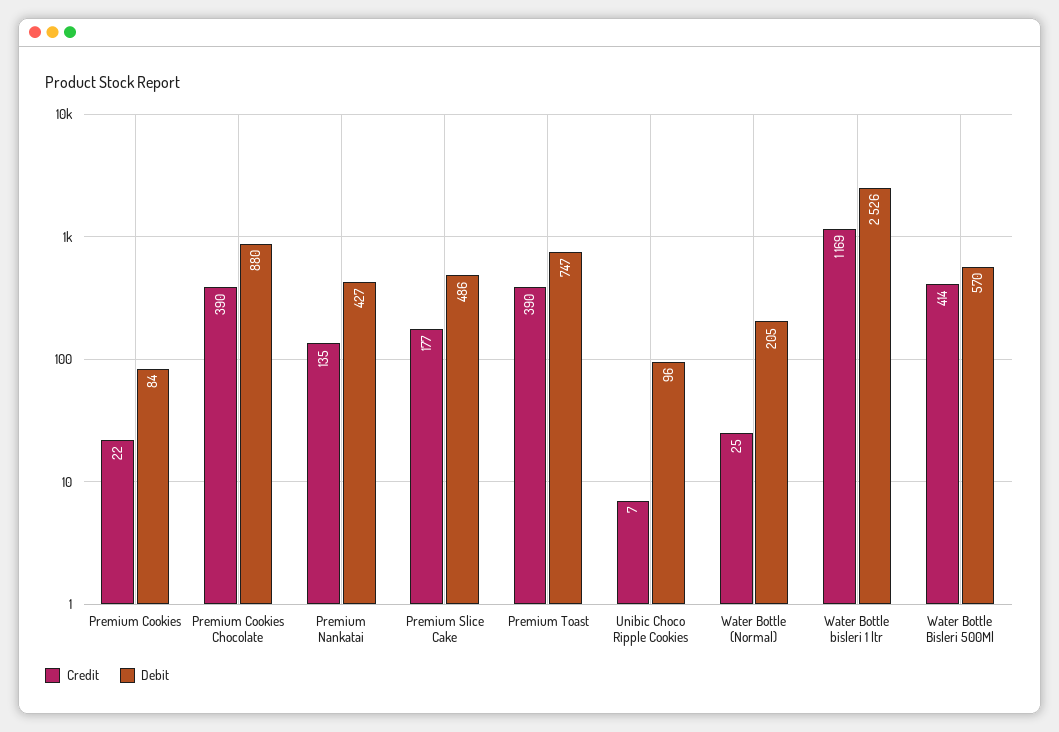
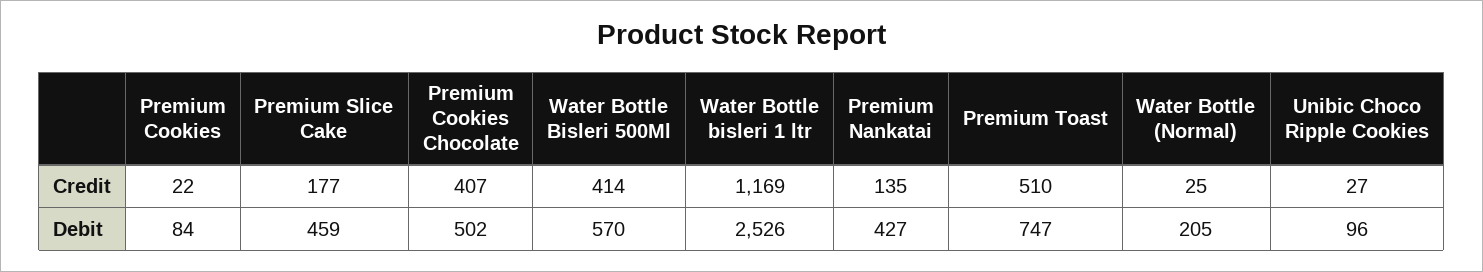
Credit, Premium Cookies Chocolate: 390 -> 407
Debit, Premium Cookies Chocolate: 880 -> 502
Debit, Premium Slice Cake: 486 -> 459
Credit, Premium Toast: 390 -> 510
Credit, Unibic Choco Ripple Cookies: 7 -> 27

